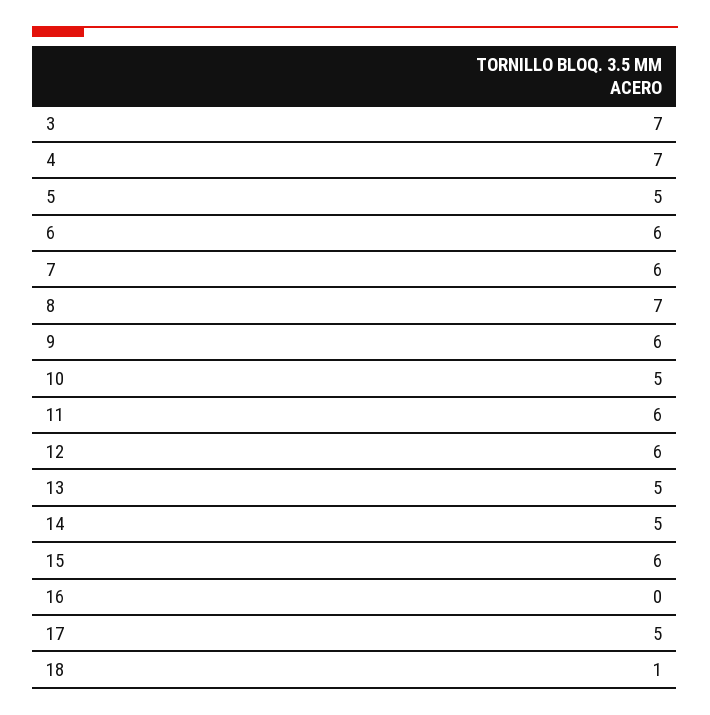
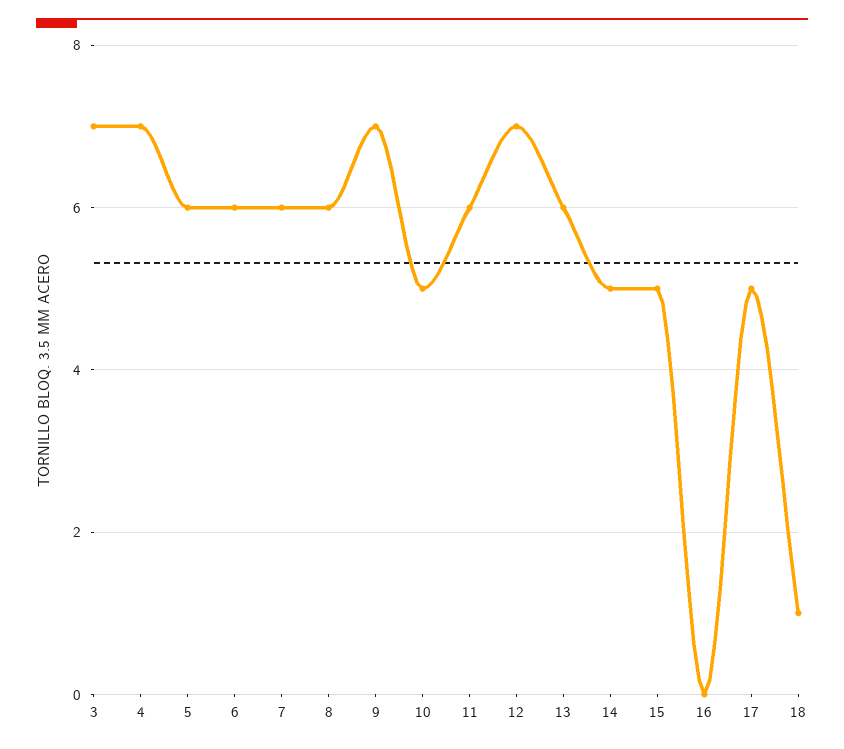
5: 5 -> 6
8: 7 -> 6
9: 6 -> 7
12: 6 -> 7
13: 5 -> 6
15: 6 -> 5

